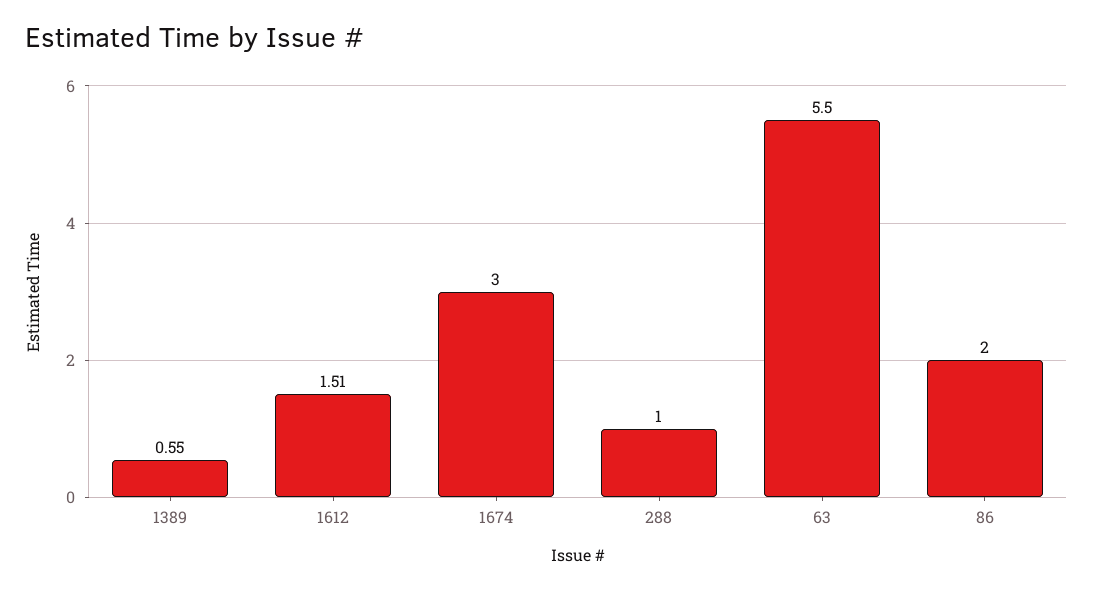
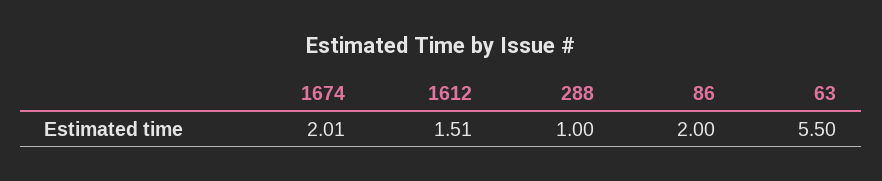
1389: 0.55 -> none
1674: 3 -> 2.01

